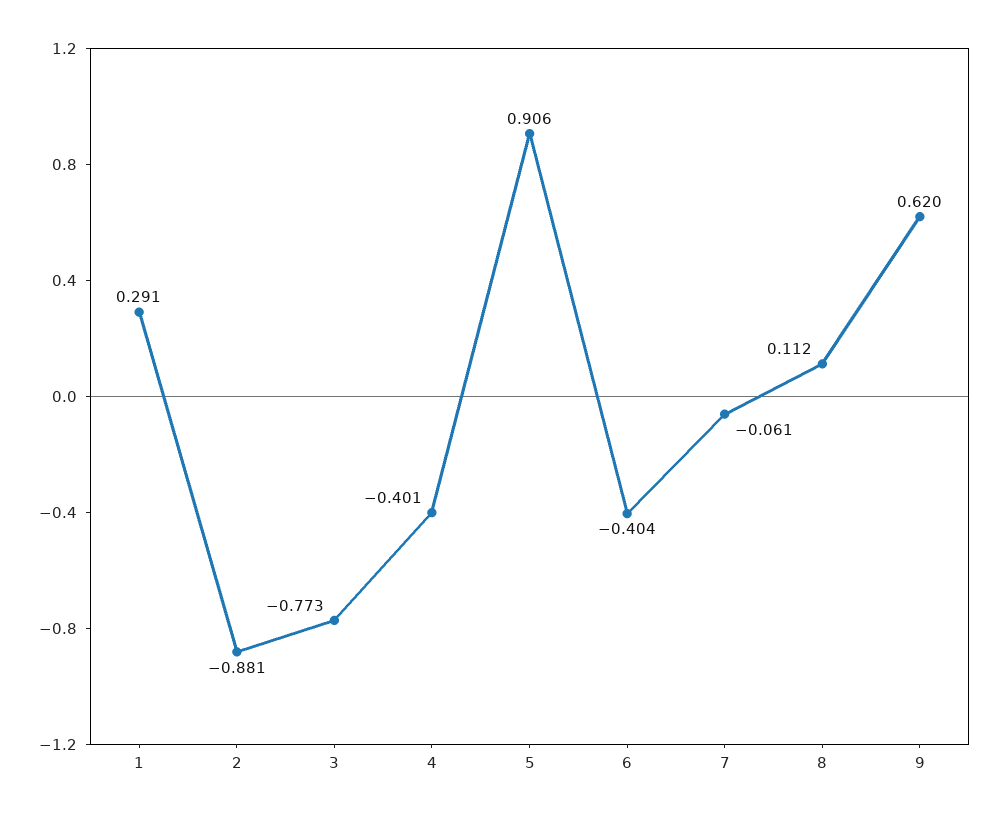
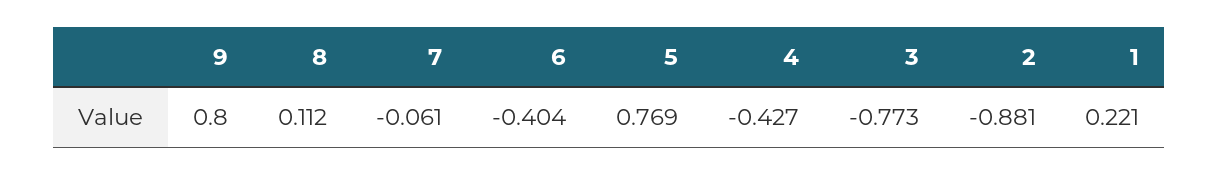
1: 0.291 -> 0.221
4: -0.401 -> -0.427
5: 0.906 -> 0.769
9: 0.62 -> 0.8

